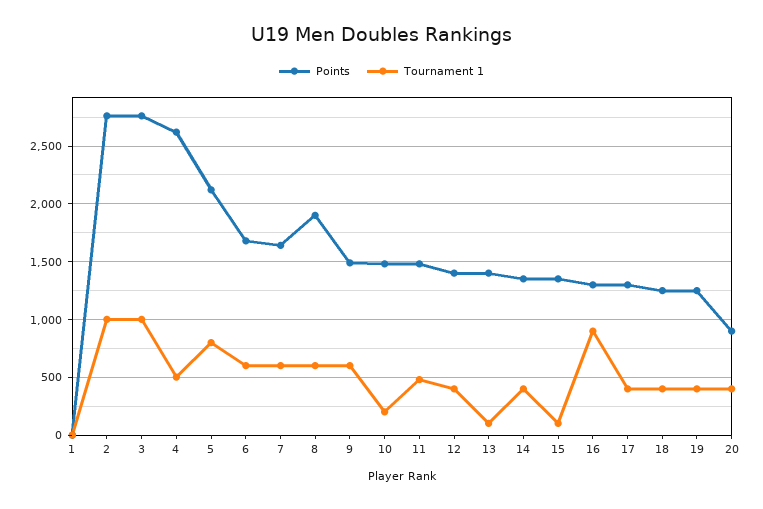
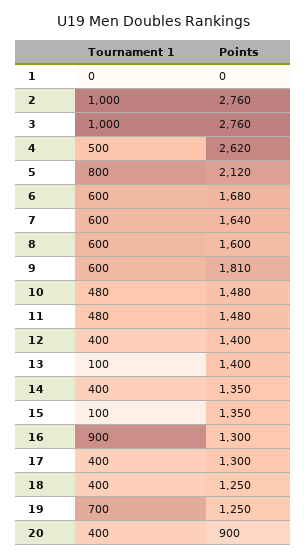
Points, 8: 1900 -> 1600
Points, 9: 1500 -> 1810
Tournament 1, 10: 200 -> 480
Tournament 1, 19: 400 -> 700

